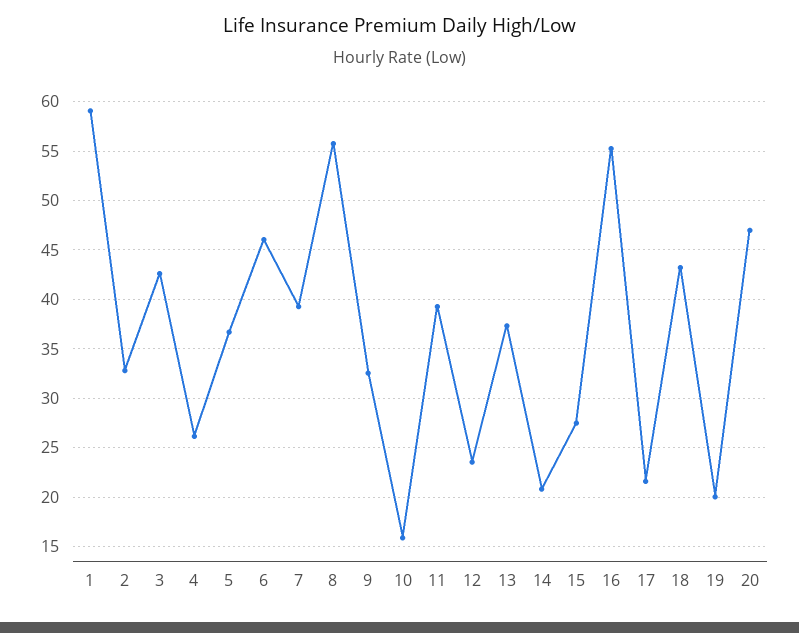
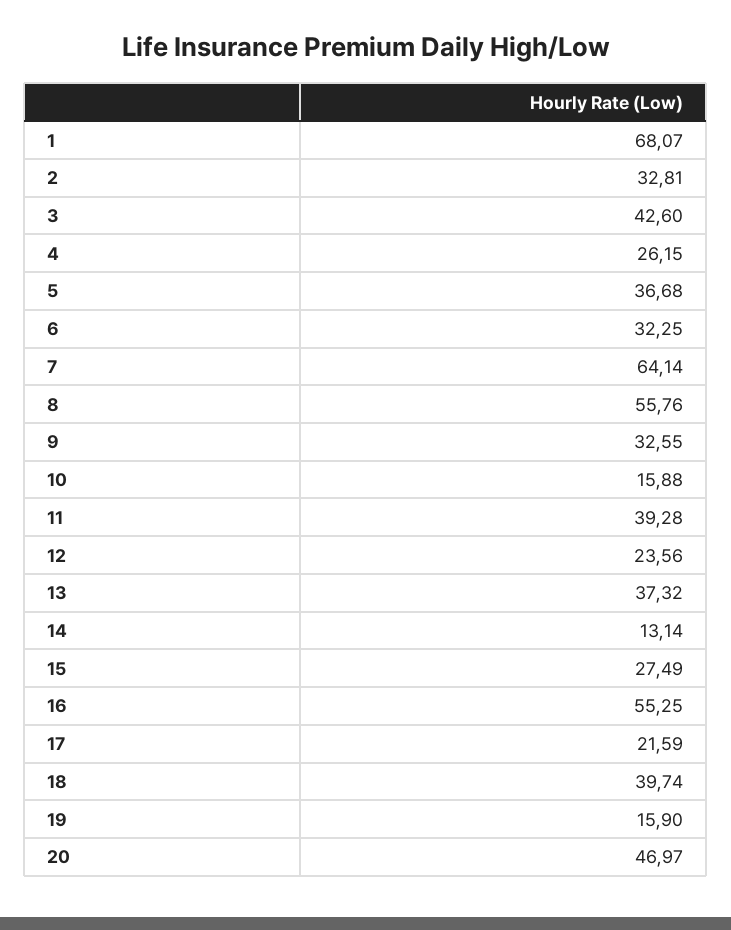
1: 59 -> 68.07
6: 46 -> 32.25
7: 39 -> 64.14
14: 21 -> 13.14
18: 43 -> 39.74
19: 20 -> 15.9

